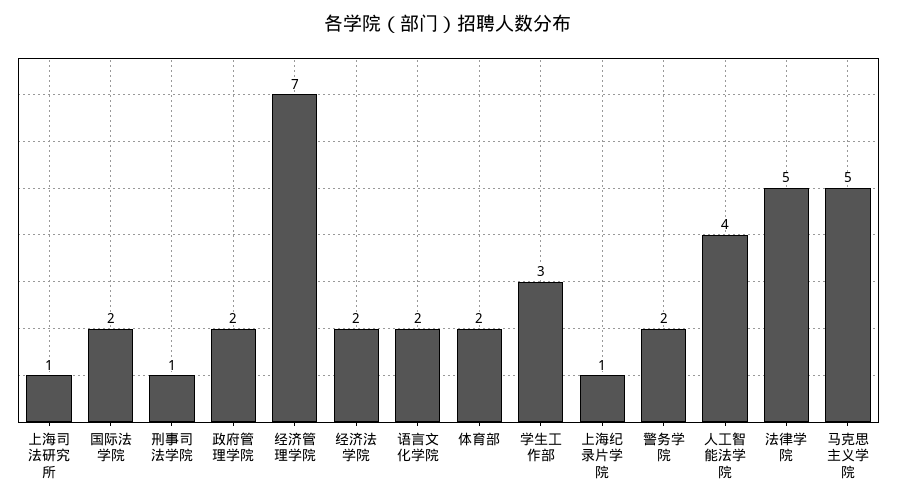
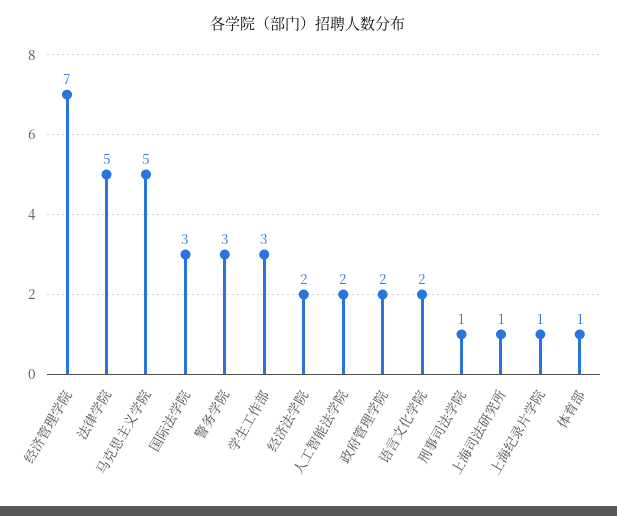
国际法学院: 2 -> 3
体育部: 2 -> 1
警务学院: 2 -> 3
人工智能法学院: 4 -> 2

